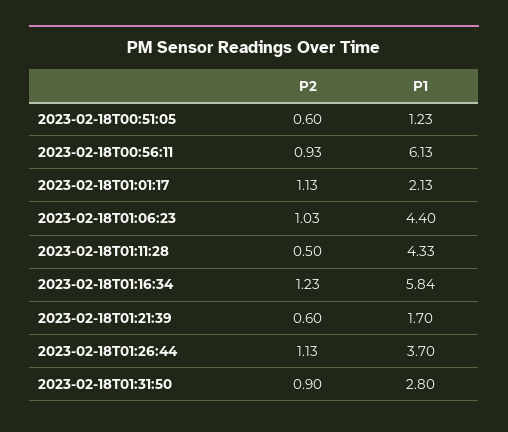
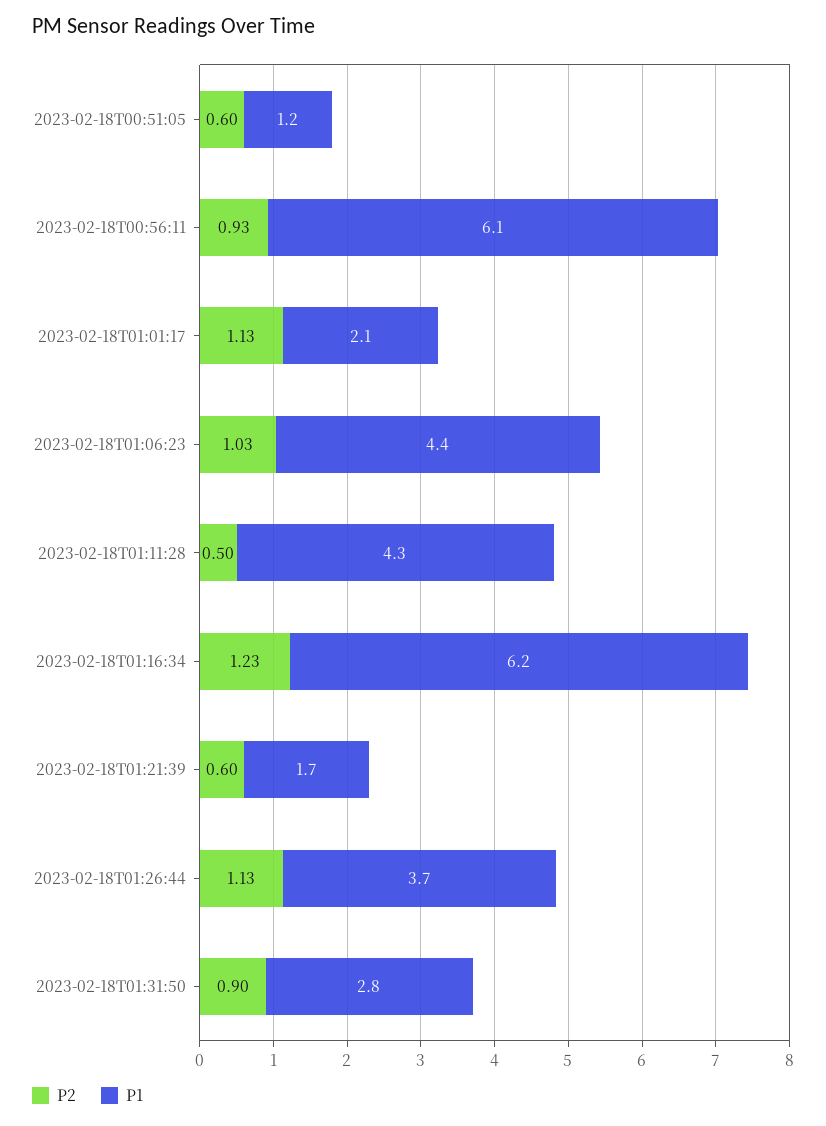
P1, 2023-02-18T01:16:34: 5.84 -> 6.2

